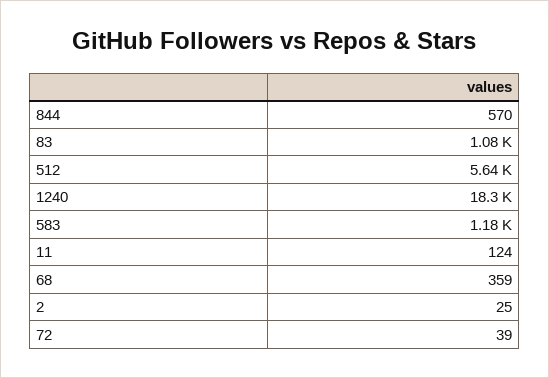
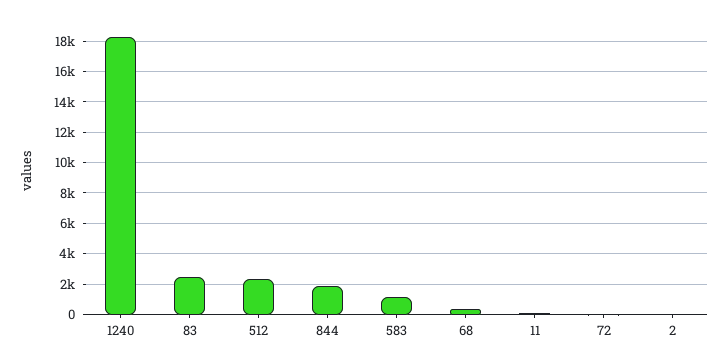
844: 570 -> 2000
83: 1080 -> 2500
512: 5640 -> 2500

